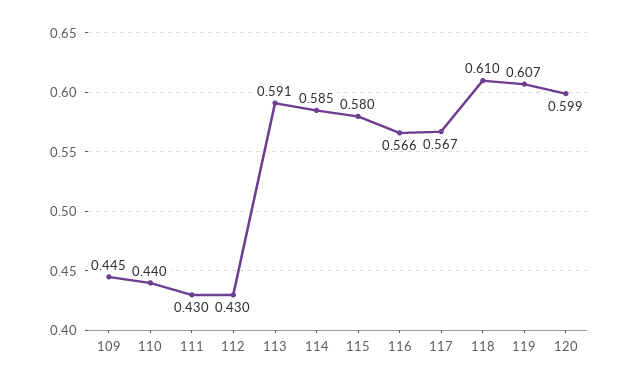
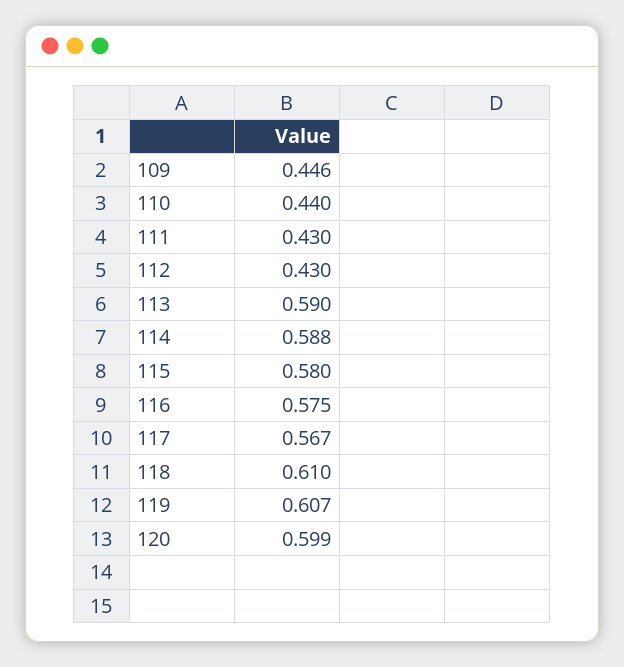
109: 0.445 -> 0.446
113: 0.591 -> 0.59
114: 0.585 -> 0.588
116: 0.566 -> 0.575

